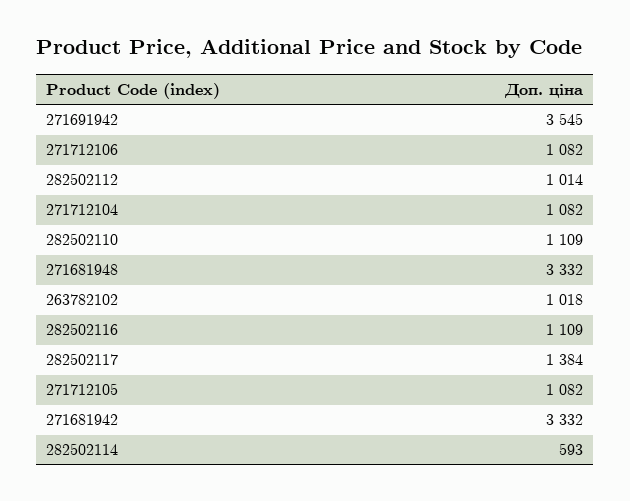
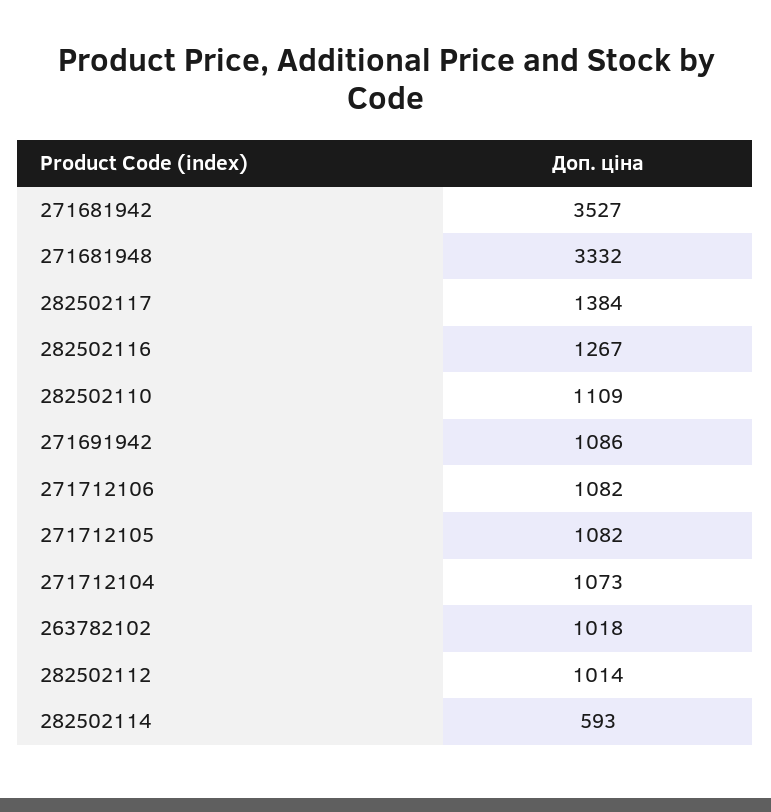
271691942: 3545 -> 1086
271712104: 1082 -> 1073
282502116: 1109 -> 1267
271681942: 3332 -> 3527

